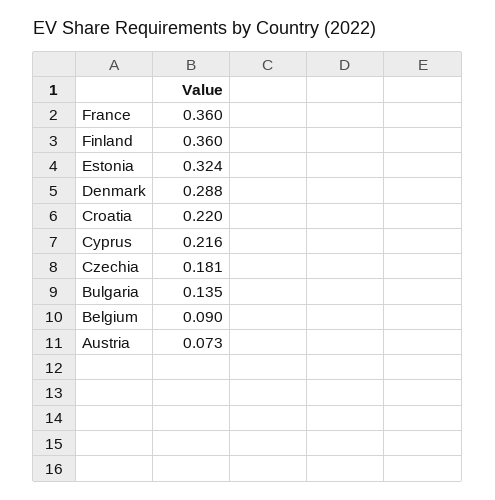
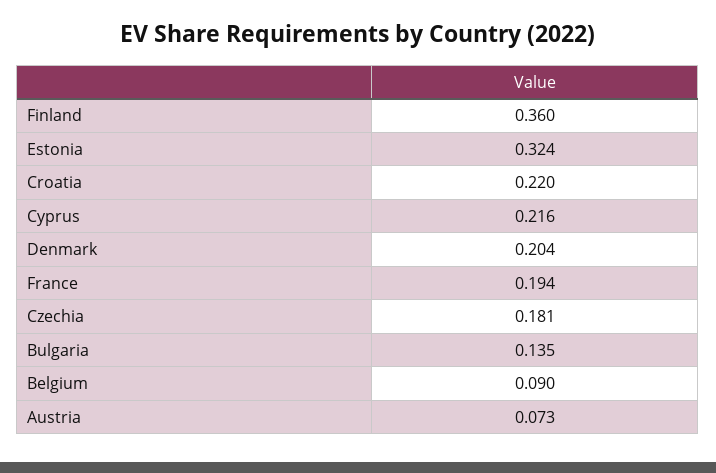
France: 0.36 -> 0.194
Denmark: 0.288 -> 0.204

